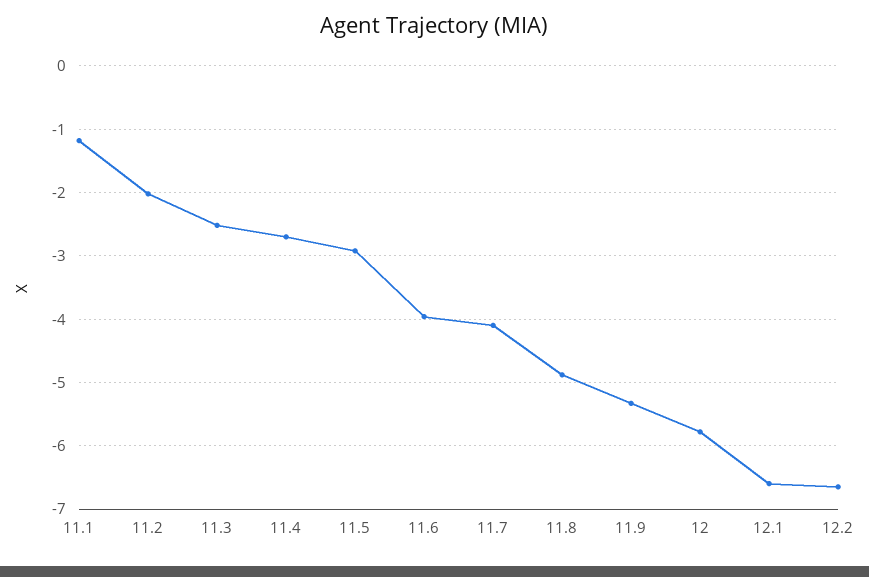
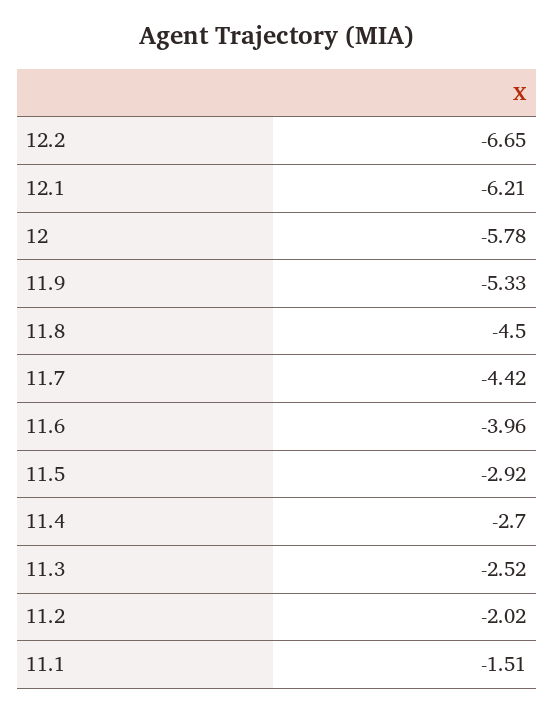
11.1: -1.2 -> -1.51
11.7: -4.1 -> -4.42
11.8: -4.9 -> -4.5
12.1: -6.6 -> -6.21

